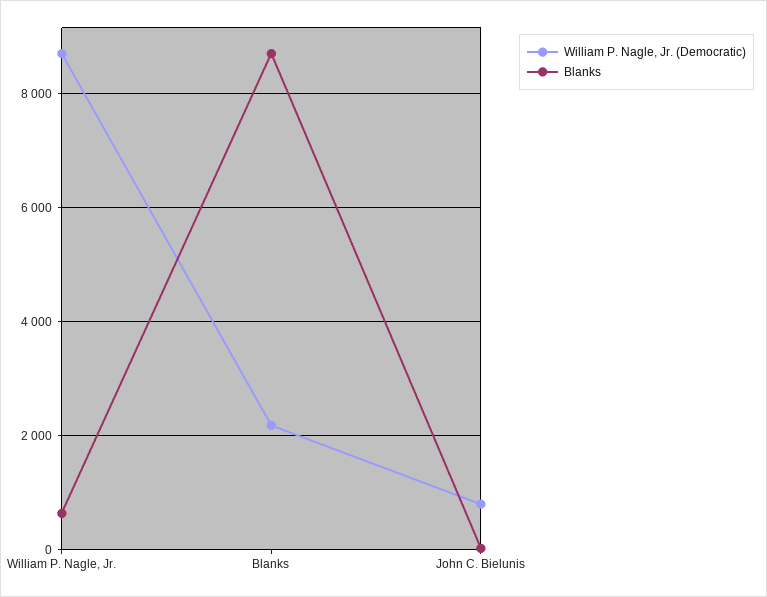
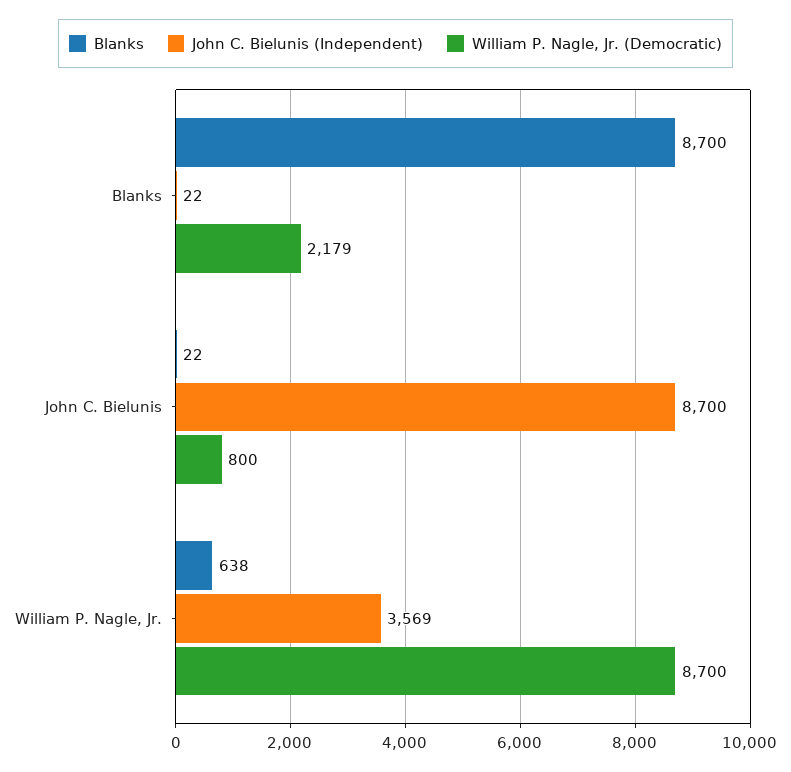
John C. Bielunis (Independent), Blanks: none -> 22
John C. Bielunis (Independent), John C. Bielunis: none -> 8700
John C. Bielunis (Independent), William P. Nagle, Jr.: none -> 3569

